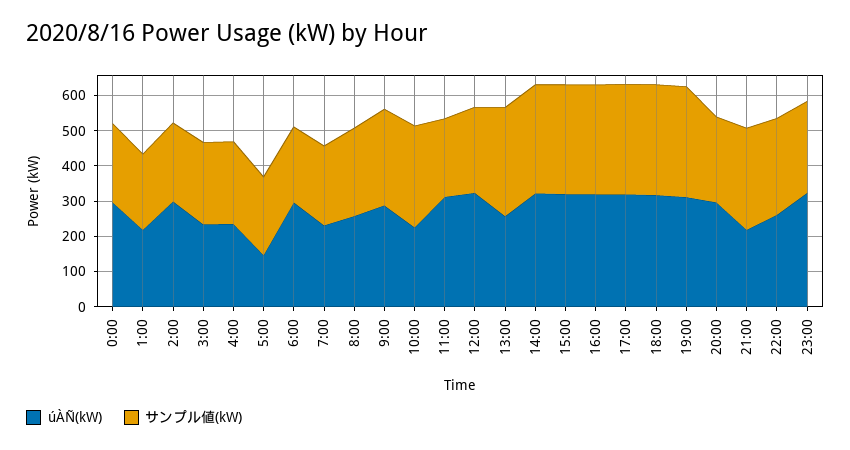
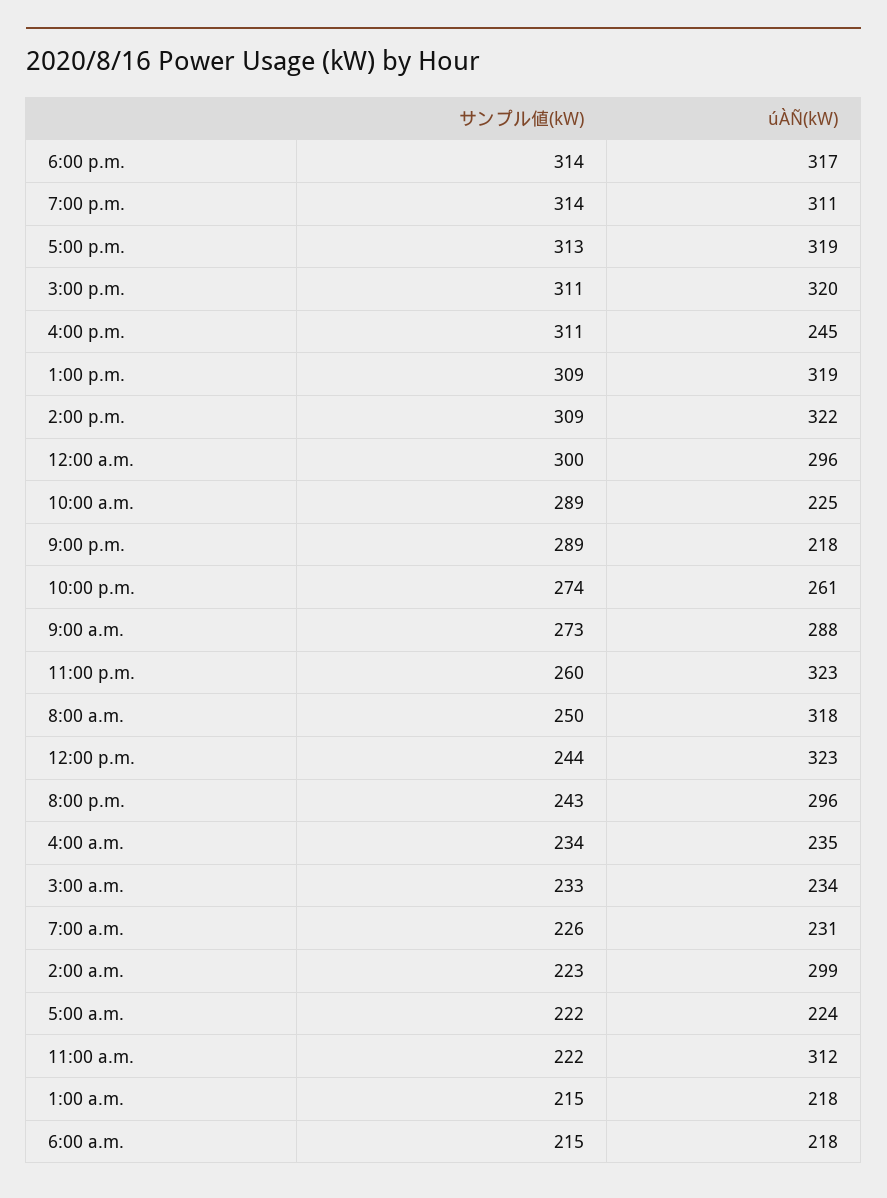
サンプル値(kW), 0:00: 225 -> 300
úÀÑ(kW), 5:00: 150 -> 224
úÀÑ(kW), 6:00: 300 -> 218
úÀÑ(kW), 8:00: 250 -> 318
úÀÑ(kW), 13:00: 250 -> 319
úÀÑ(kW), 16:00: 325 -> 245

